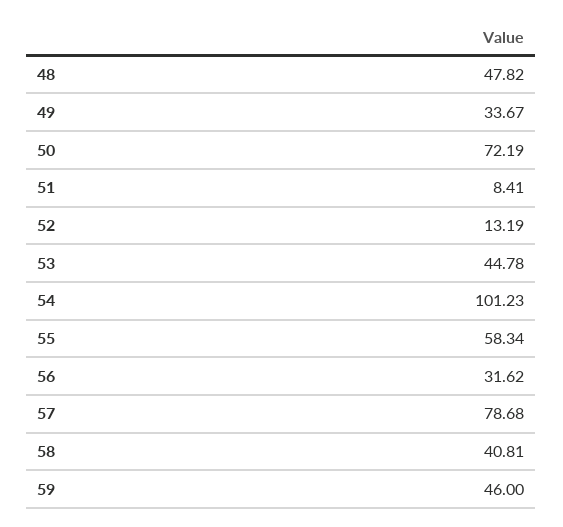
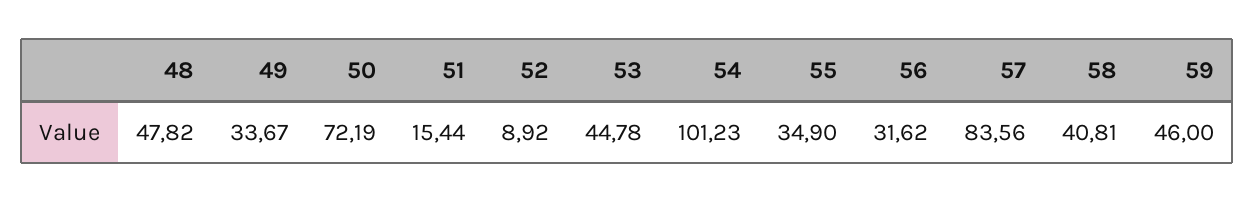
51: 8.41 -> 15.44
52: 13.19 -> 8.92
55: 58.34 -> 34.9
57: 78.68 -> 83.56

